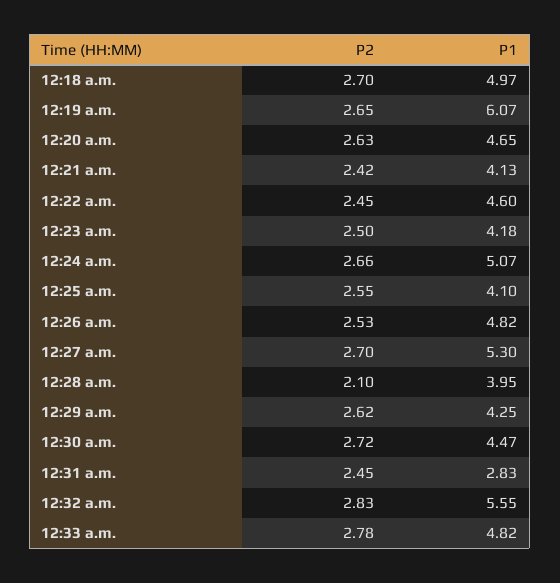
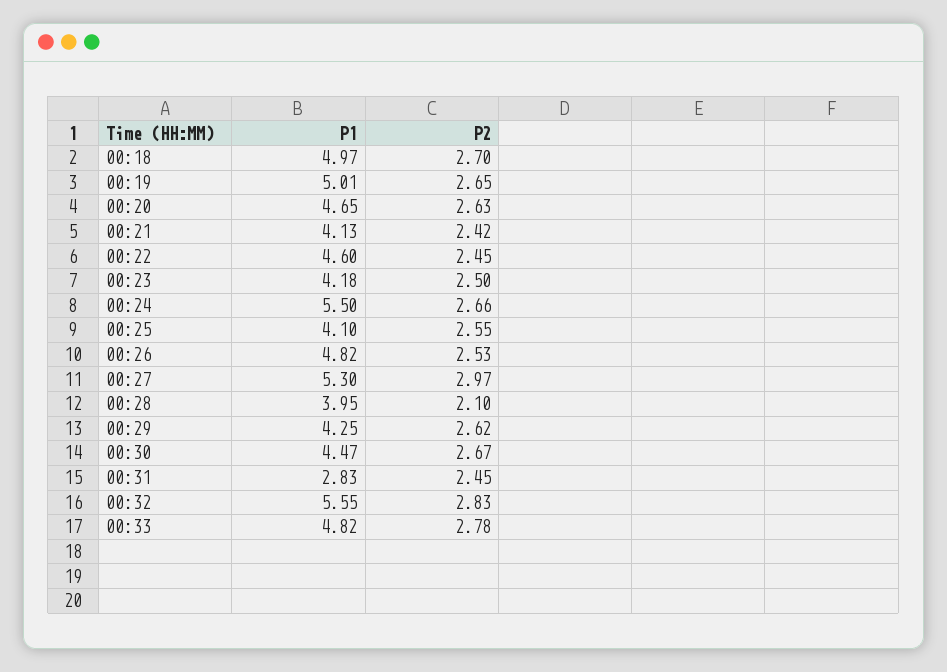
P1, 12:19 a.m.: 6.07 -> 5.01
P1, 12:24 a.m.: 5.07 -> 5.5
P2, 12:27 a.m.: 2.7 -> 2.97
P2, 12:30 a.m.: 2.72 -> 2.67

